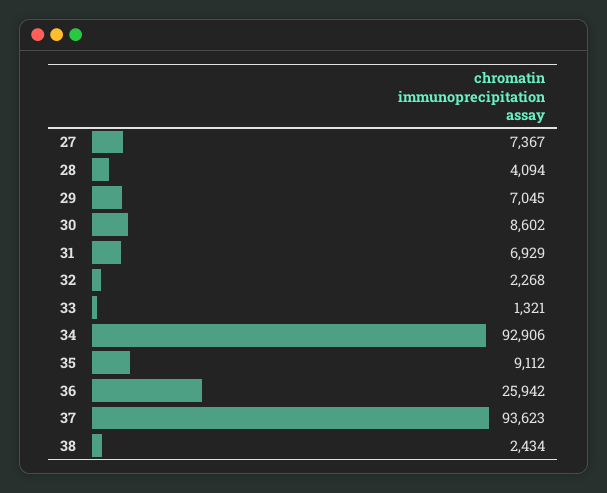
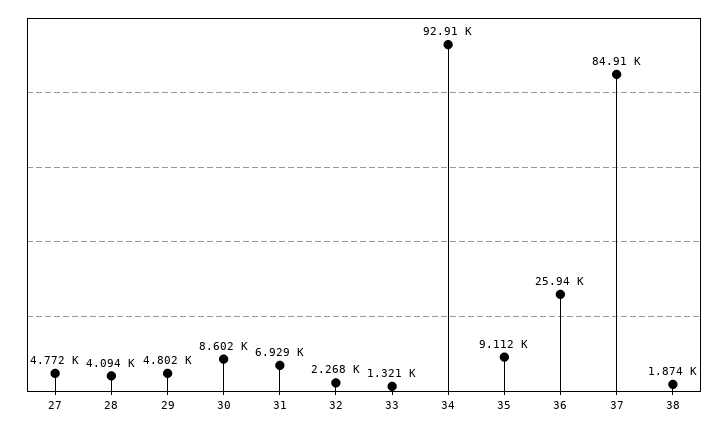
27: 7367 -> 4772
29: 7045 -> 4802
37: 93623 -> 84910
38: 2434 -> 1874

